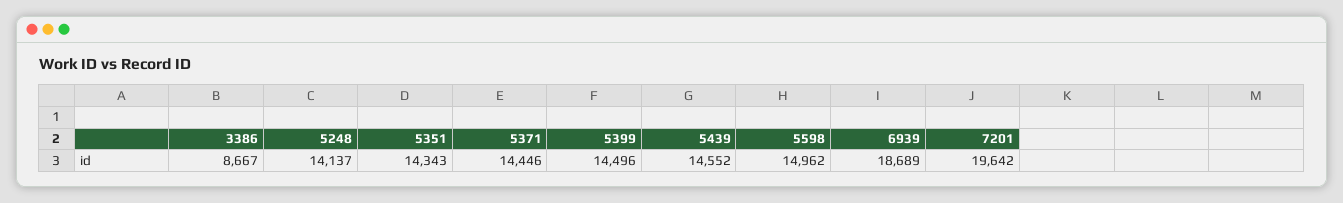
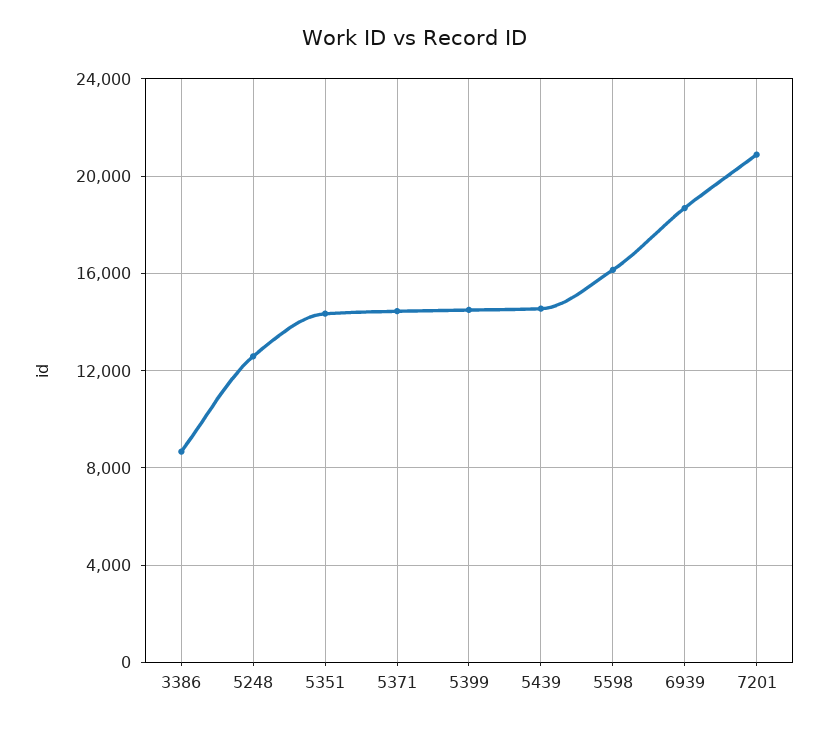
5248: 14137 -> 12500
5598: 14962 -> 16000
7201: 19642 -> 21000

